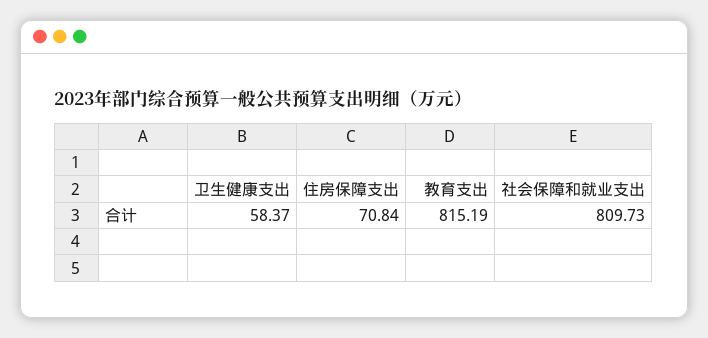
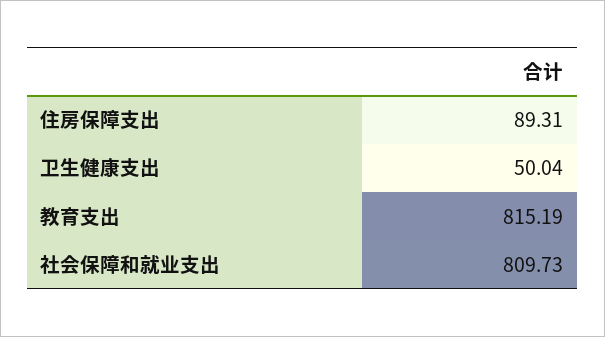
卫生健康支出: 58.37 -> 50.04
住房保障支出: 70.84 -> 89.31

